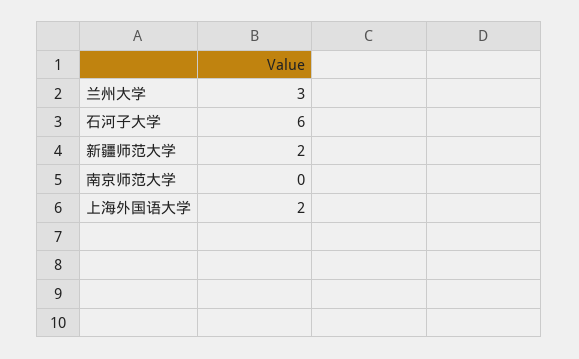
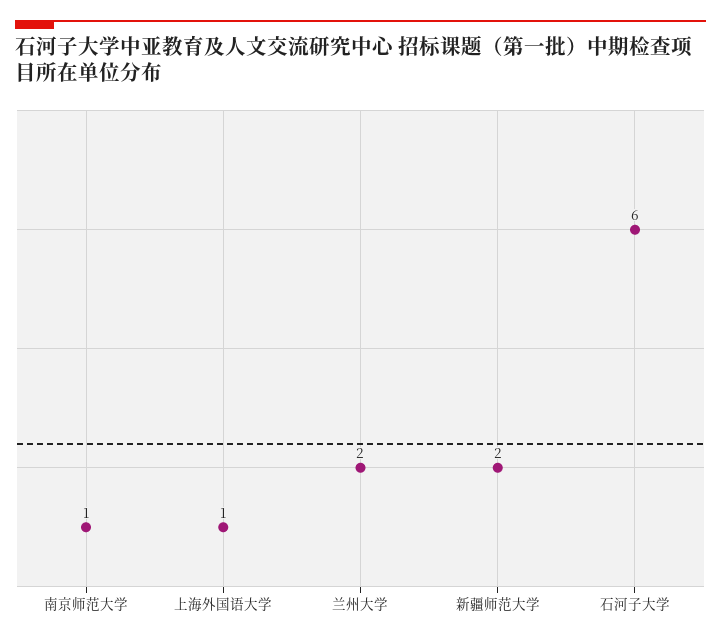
兰州大学: 3 -> 2
南京师范大学: 0 -> 1
上海外国语大学: 2 -> 1

